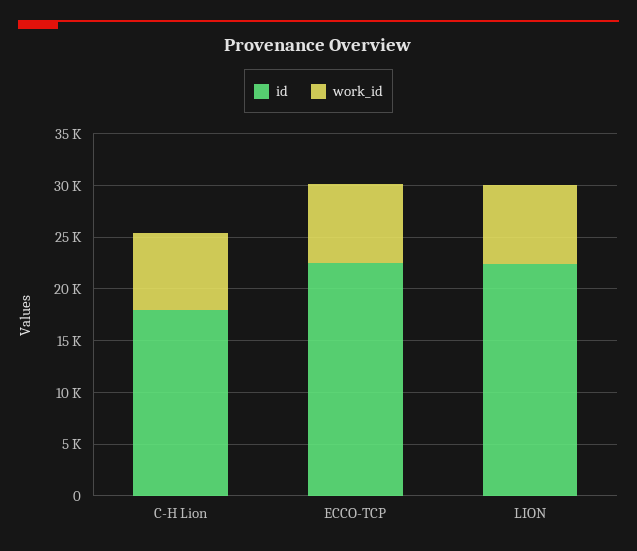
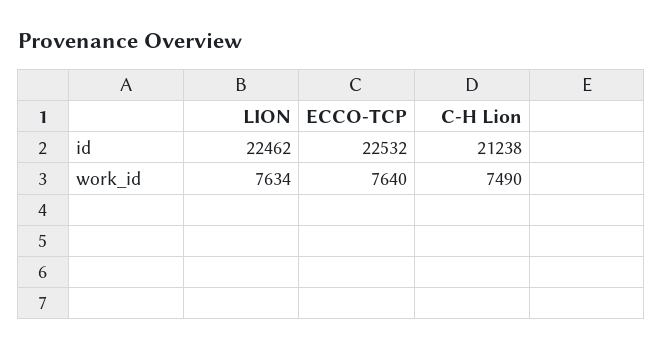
id, C-H Lion: 18000 -> 21238

